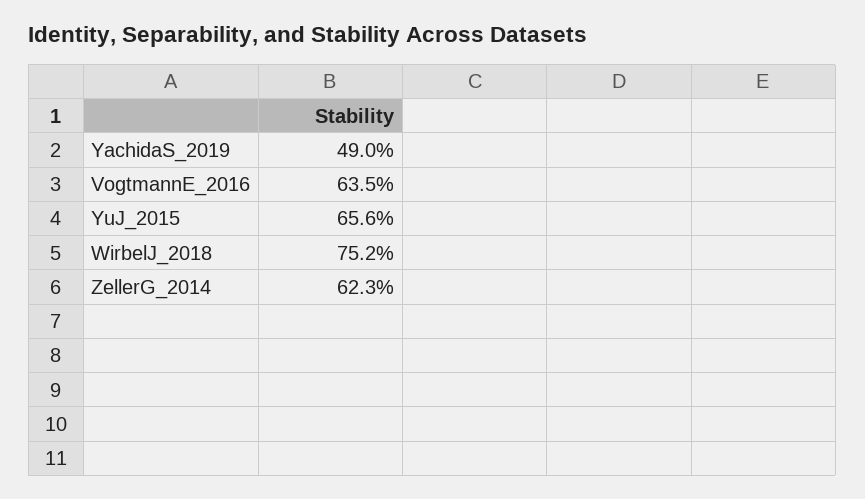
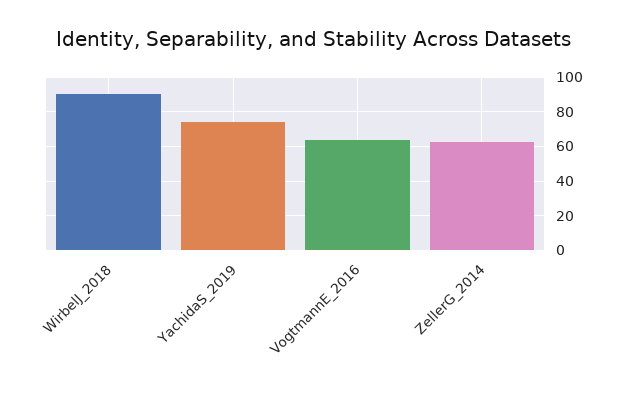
YachidaS_2019: 49 -> 75
YuJ_2015: 65.6 -> none
WirbelJ_2018: 75.2 -> 90

